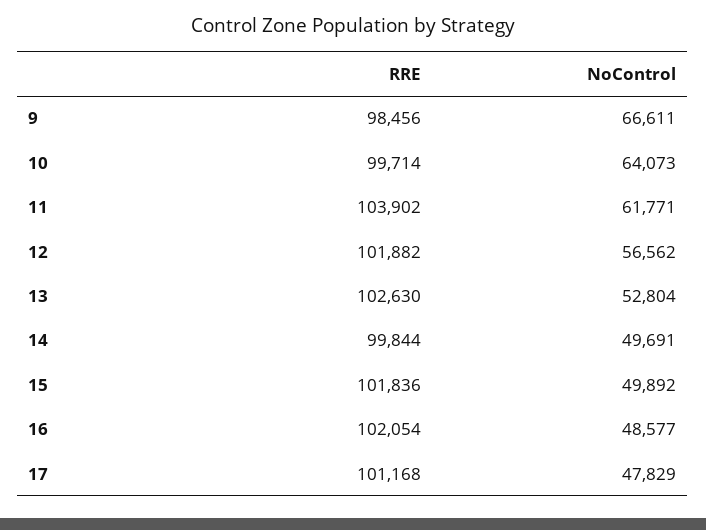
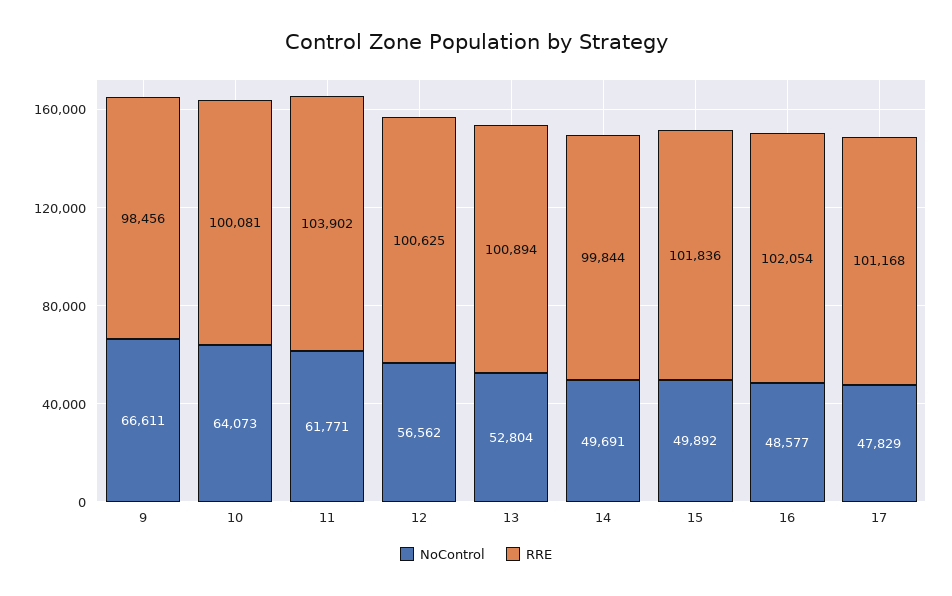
RRE, 10: 99714 -> 100081
RRE, 12: 101882 -> 100625
RRE, 13: 102630 -> 100894

